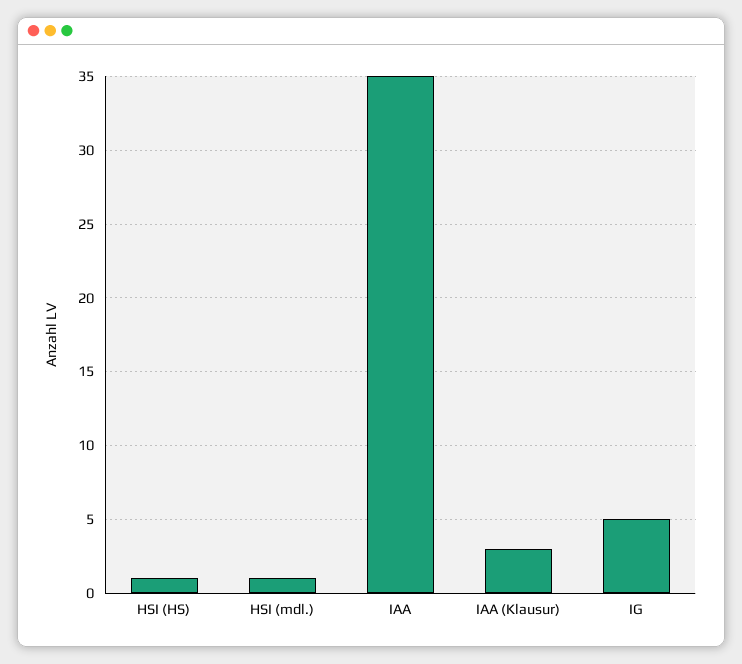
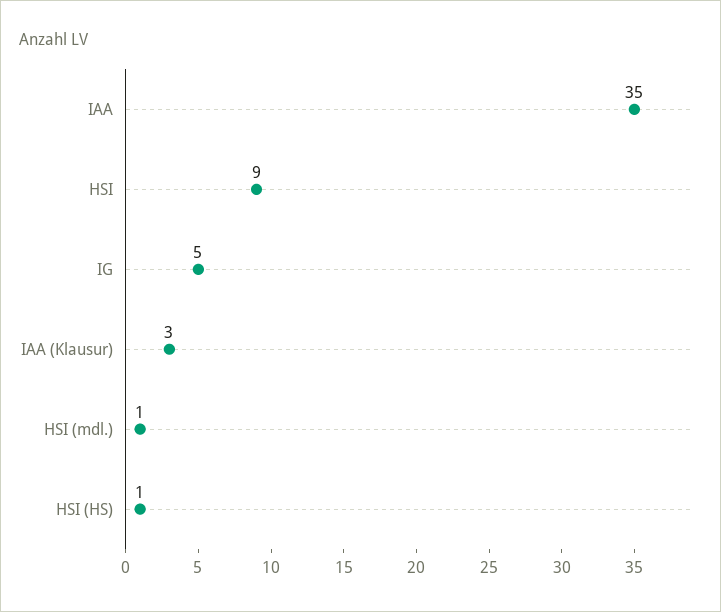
HSI: none -> 9

